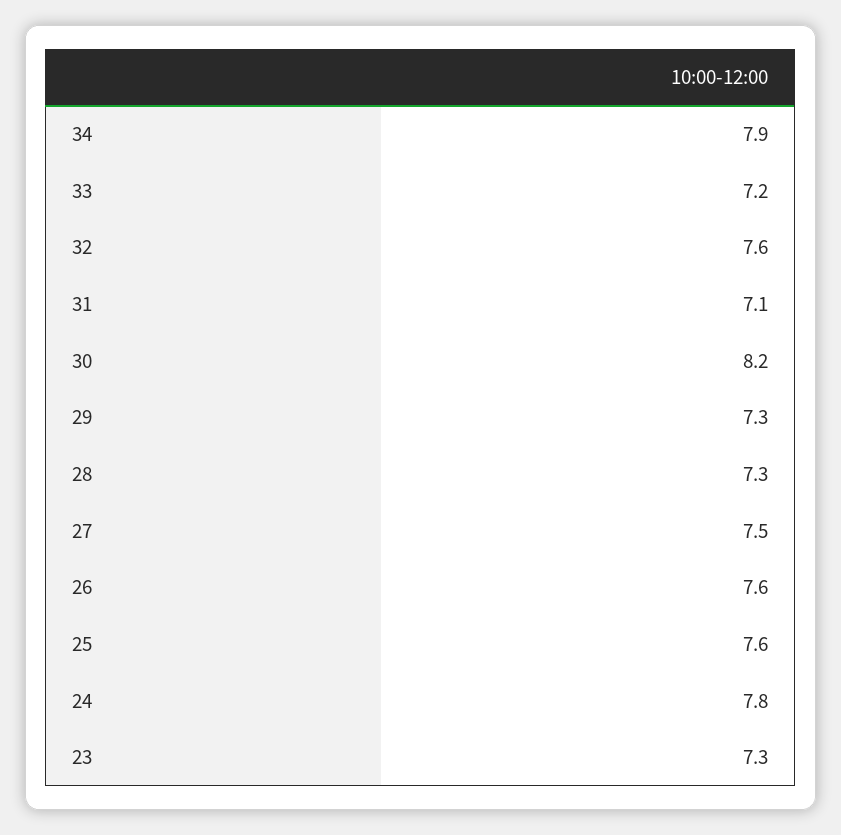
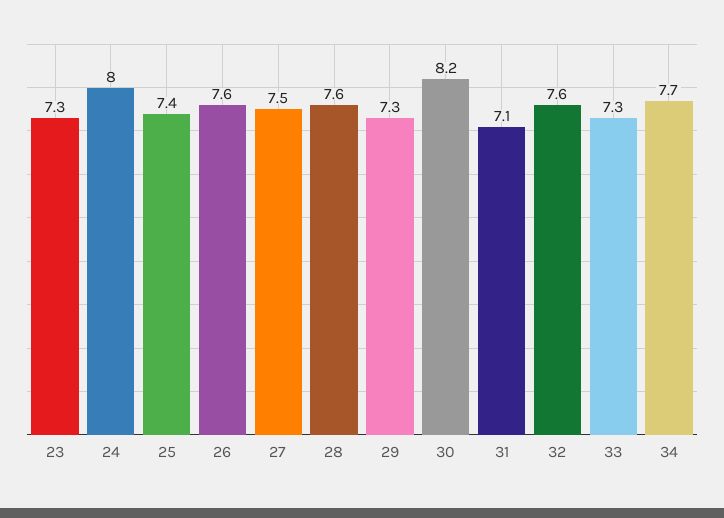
34: 7.9 -> 7.7
33: 7.2 -> 7.3
28: 7.3 -> 7.6
25: 7.6 -> 7.4
24: 7.8 -> 8

